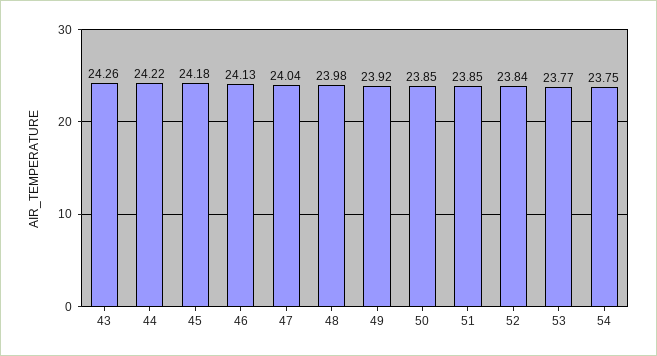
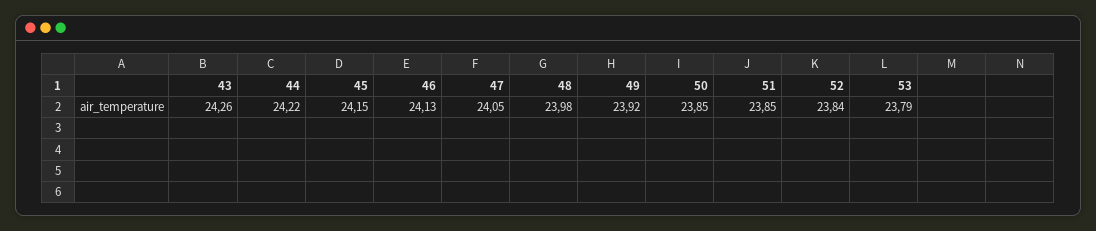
45: 24.18 -> 24.15
47: 24.04 -> 24.05
53: 23.77 -> 23.79
54: 23.75 -> none

